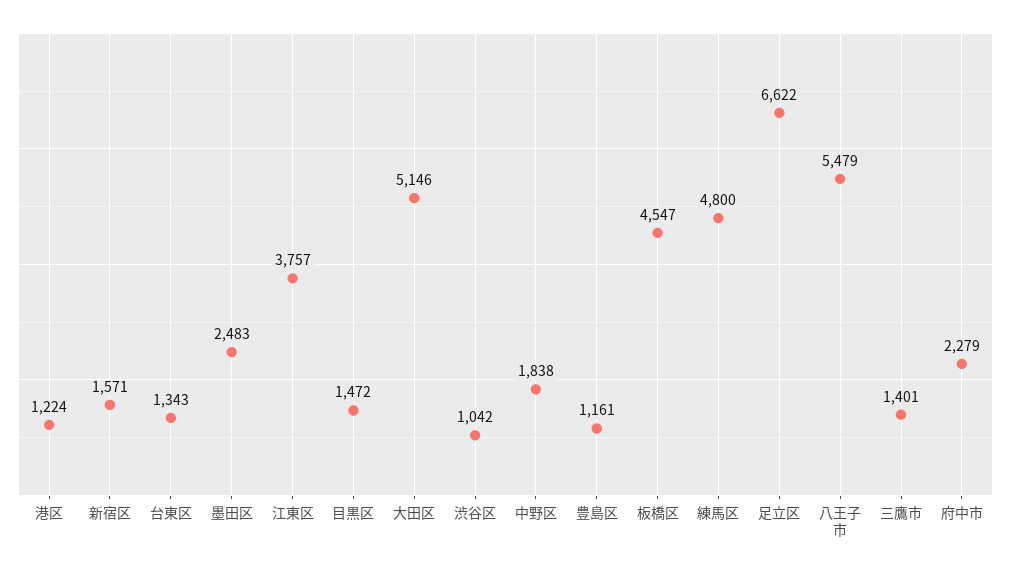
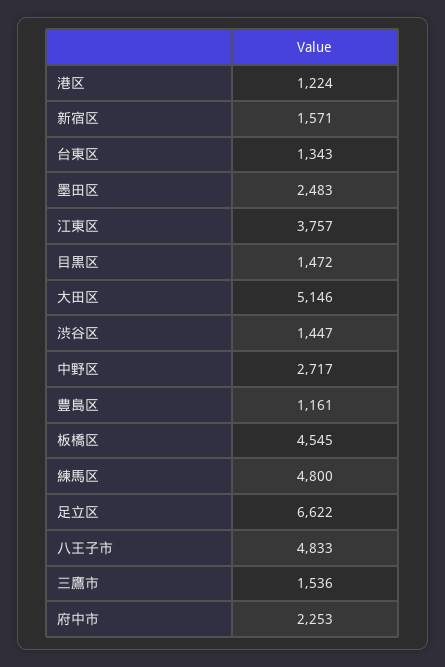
渋谷区: 1042 -> 1447
中野区: 1838 -> 2717
板橋区: 4547 -> 4545
八王子市: 5479 -> 4833
三鷹市: 1401 -> 1536
府中市: 2279 -> 2253

